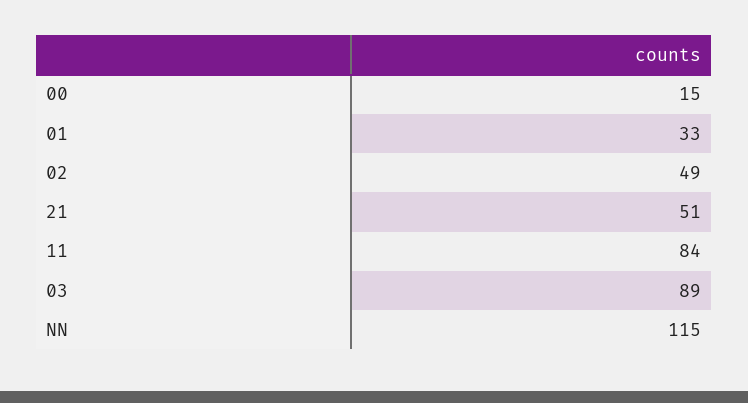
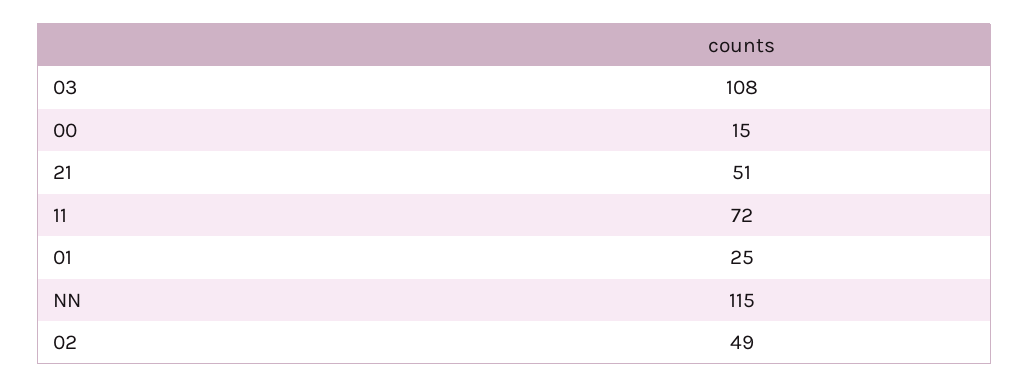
01: 33 -> 25
11: 84 -> 72
03: 89 -> 108

